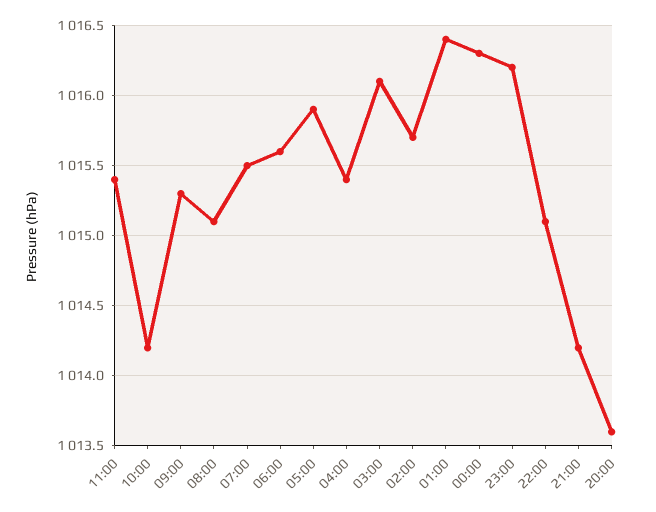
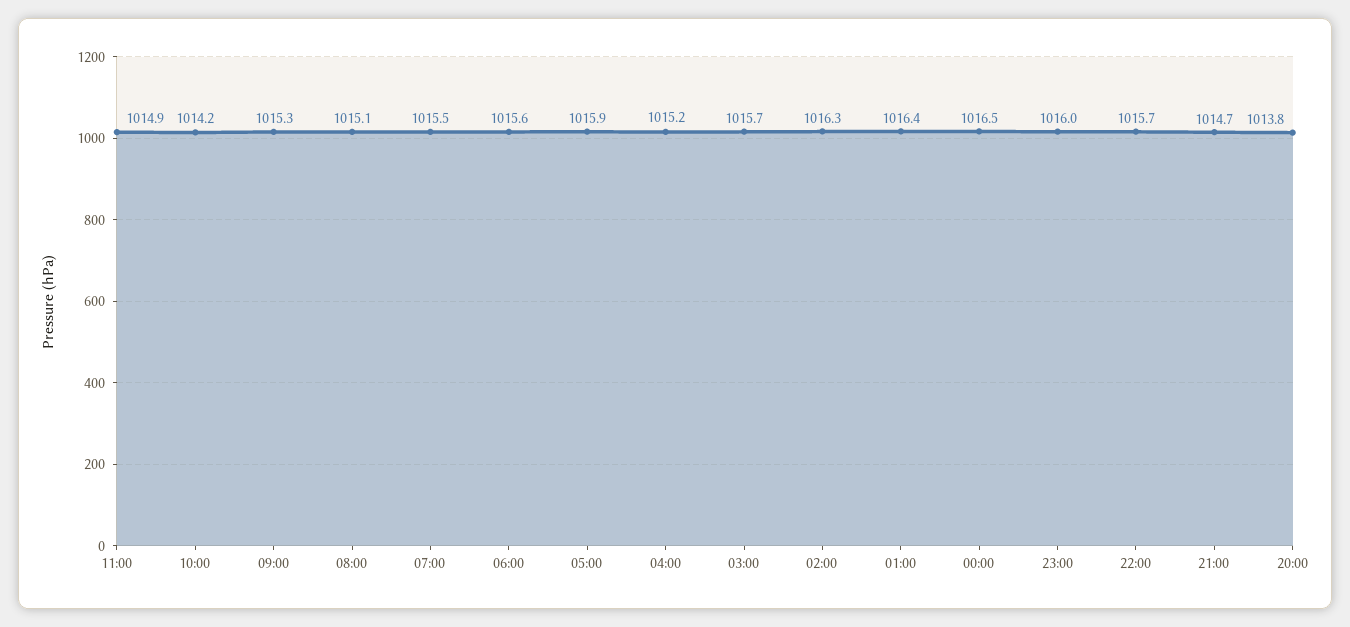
11:00: 1015.4 -> 1014.9
04:00: 1015.4 -> 1015.2
03:00: 1016.1 -> 1015.7
02:00: 1015.7 -> 1016.3
00:00: 1016.3 -> 1016.5
23:00: 1016.2 -> 1016
22:00: 1015.1 -> 1015.7
21:00: 1014.2 -> 1014.7
20:00: 1013.6 -> 1013.8

